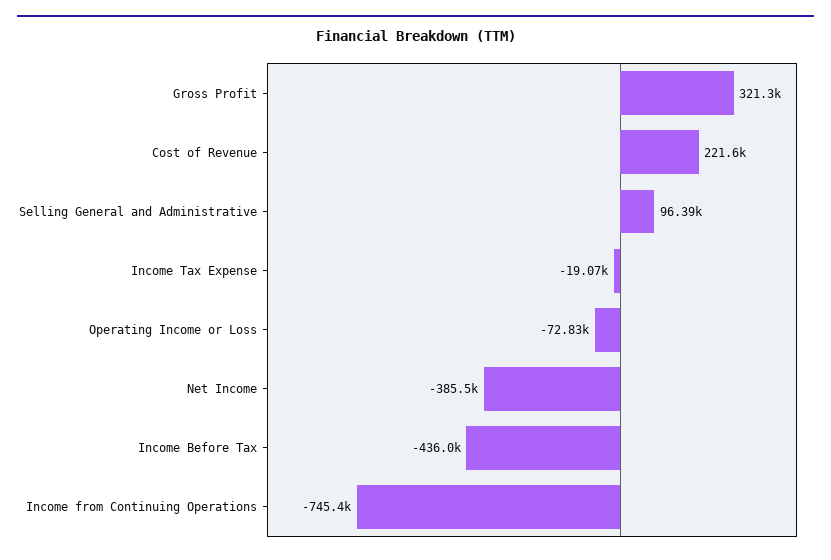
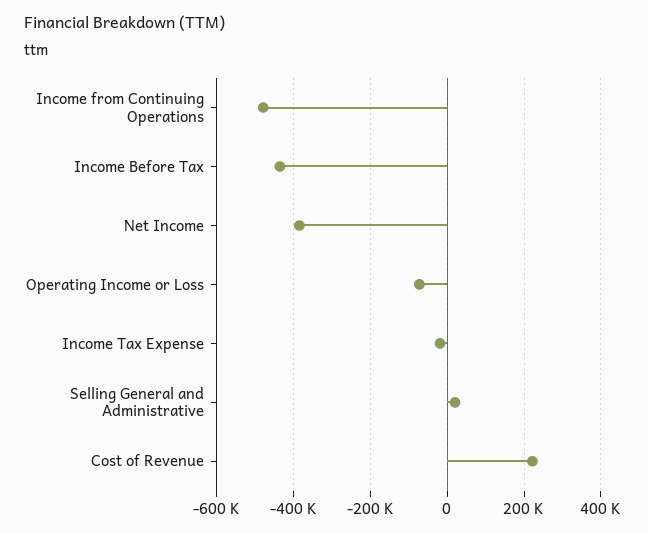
Gross Profit: 321300 -> none
Selling General and Administrative: 96390 -> 20000
Income from Continuing Operations: -745400 -> -480000

